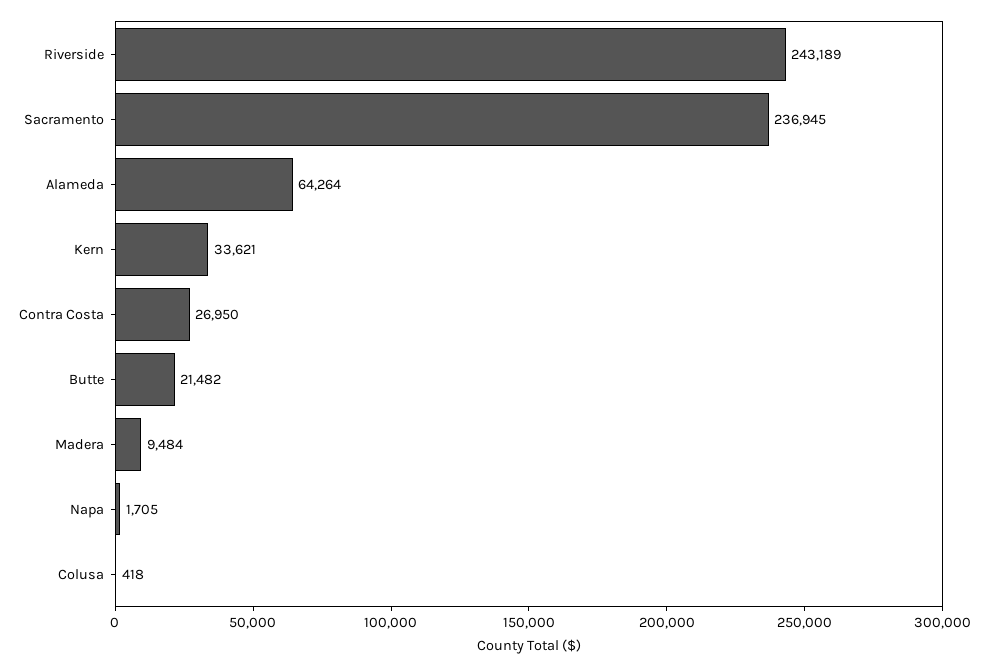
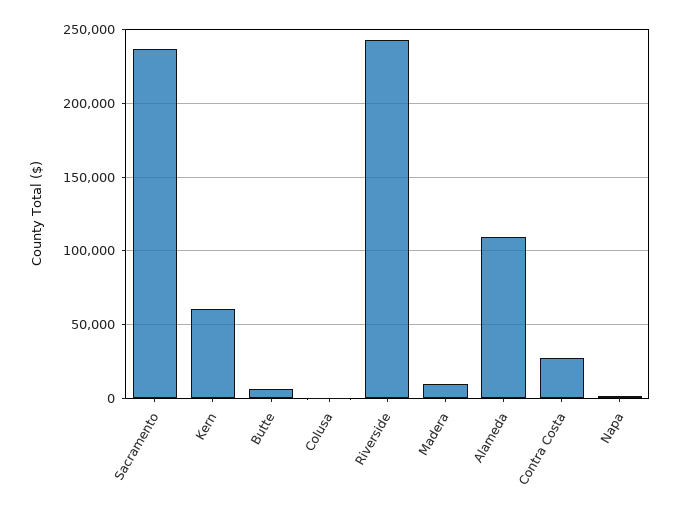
Alameda: 64264 -> 110000
Kern: 33621 -> 60000
Butte: 21482 -> 5000

